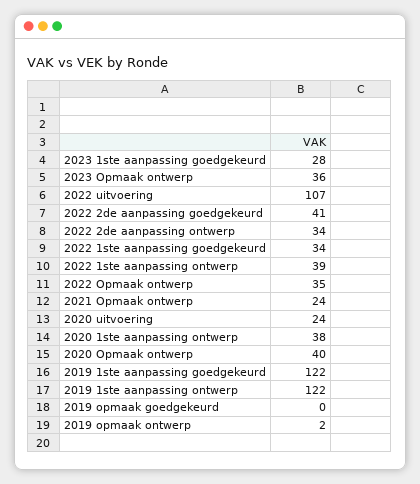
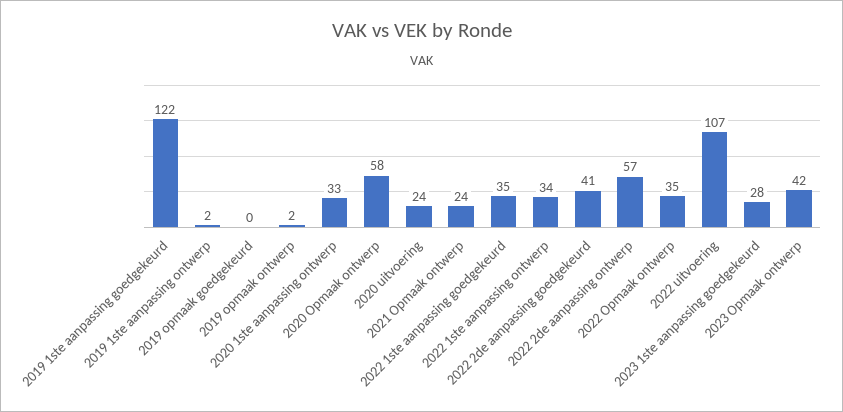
2023 Opmaak ontwerp: 36 -> 42
2022 2de aanpassing ontwerp: 34 -> 57
2022 1ste aanpassing goedgekeurd: 34 -> 35
2022 1ste aanpassing ontwerp: 39 -> 34
2020 1ste aanpassing ontwerp: 38 -> 33
2020 Opmaak ontwerp: 40 -> 58
2019 1ste aanpassing ontwerp: 122 -> 2

